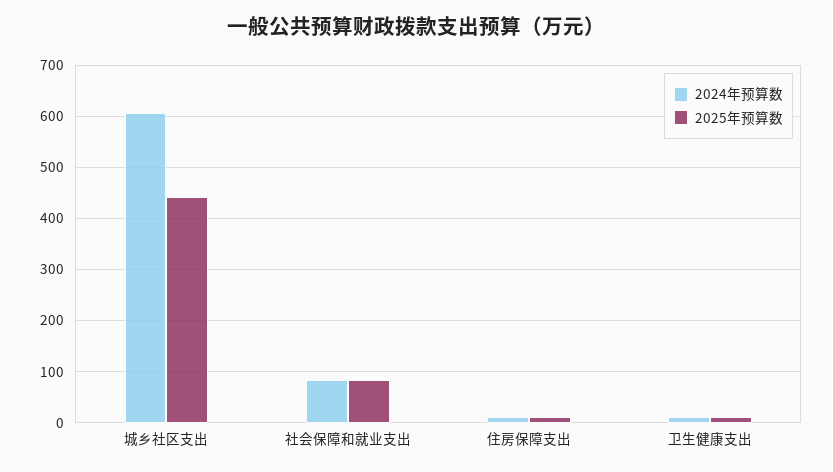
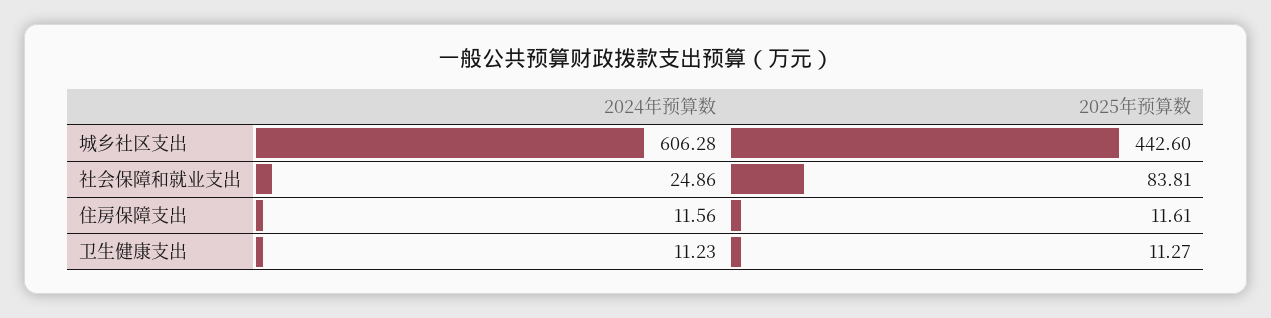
2024年预算数, 社会保障和就业支出: 80 -> 24.86

